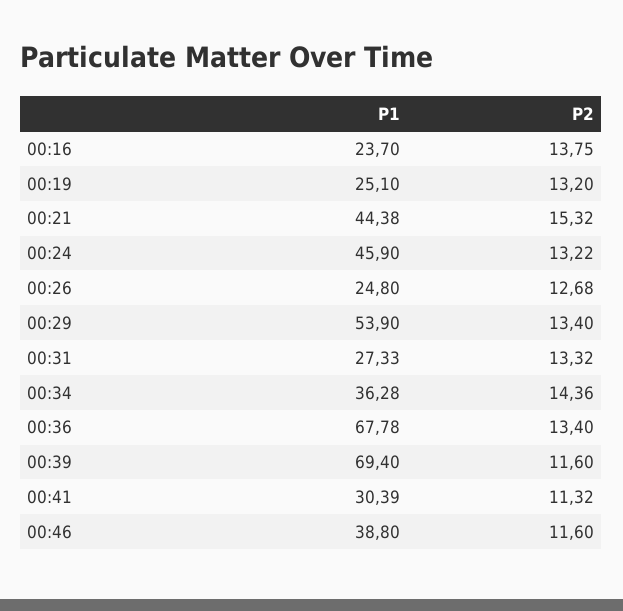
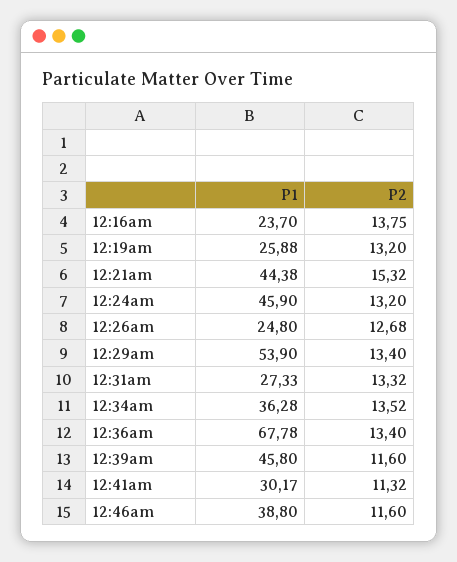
P1, 00:19: 25.1 -> 25.88
P2, 00:24: 13.22 -> 13.2
P2, 00:34: 14.36 -> 13.52
P1, 00:39: 69.4 -> 45.8
P1, 00:41: 30.39 -> 30.17

